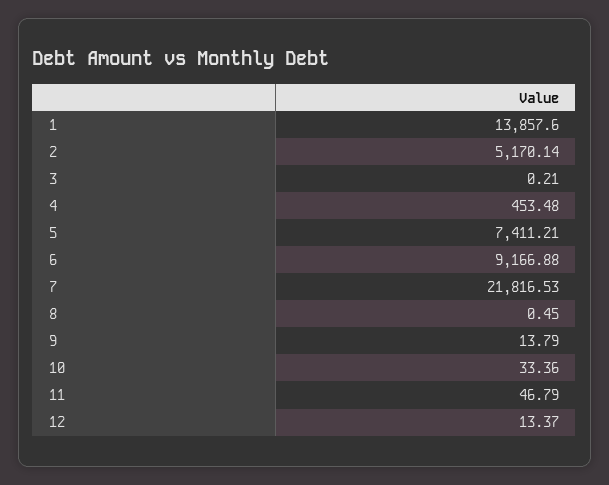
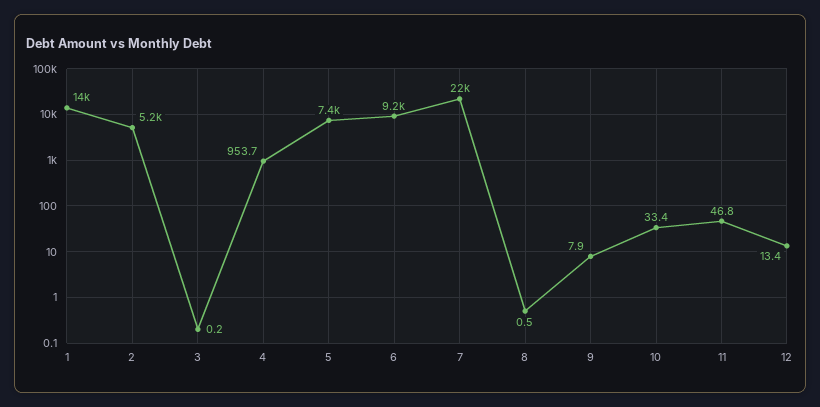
4: 453.48 -> 953.7
9: 13.79 -> 7.9

